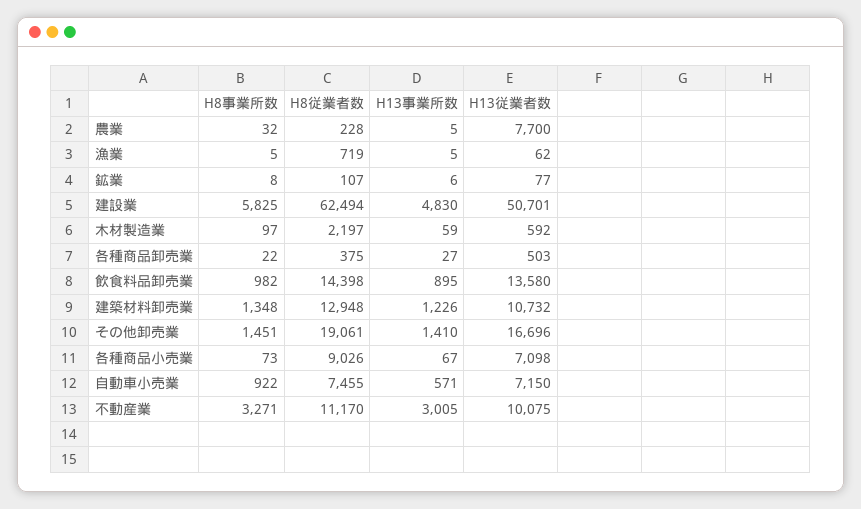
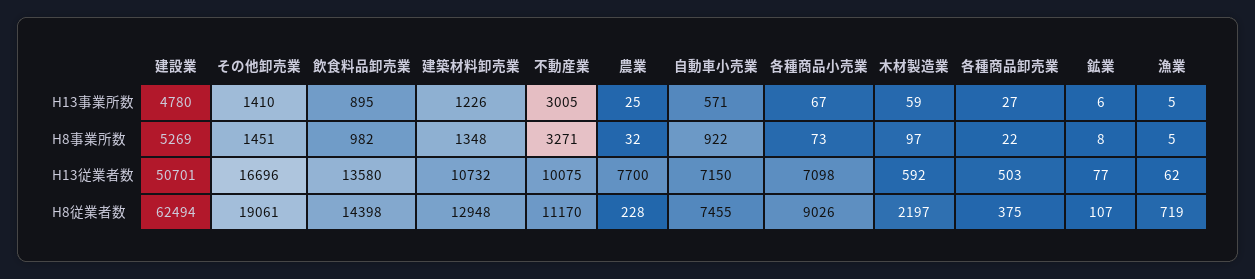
H13事業所数, 農業: 5 -> 25
H8事業所数, 建設業: 5825 -> 5269
H13事業所数, 建設業: 4830 -> 4780

